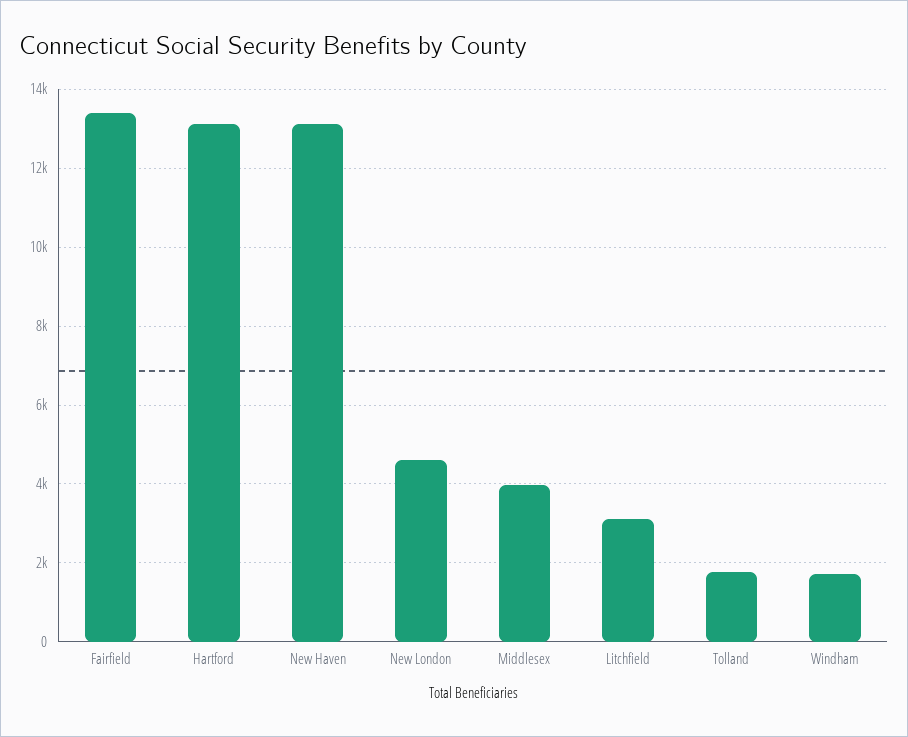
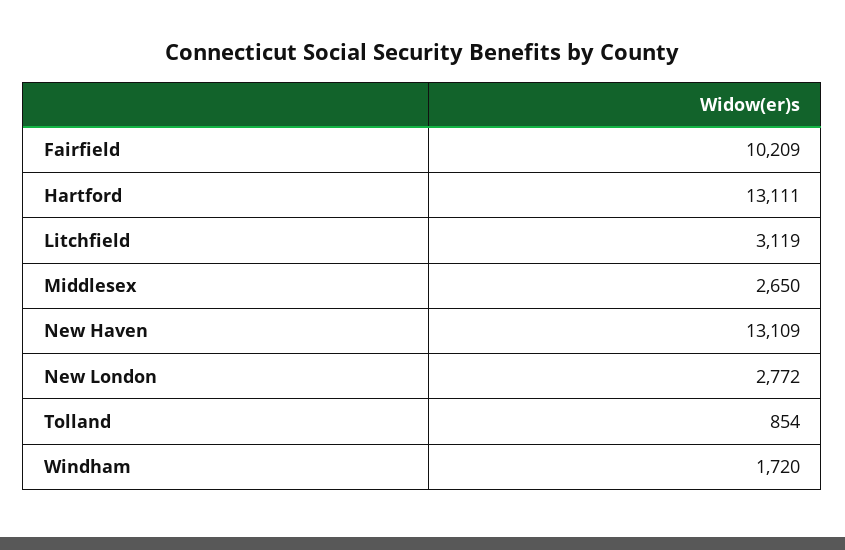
Fairfield: 13400 -> 10209
New London: 4600 -> 2772
Middlesex: 4000 -> 2650
Tolland: 1800 -> 854

